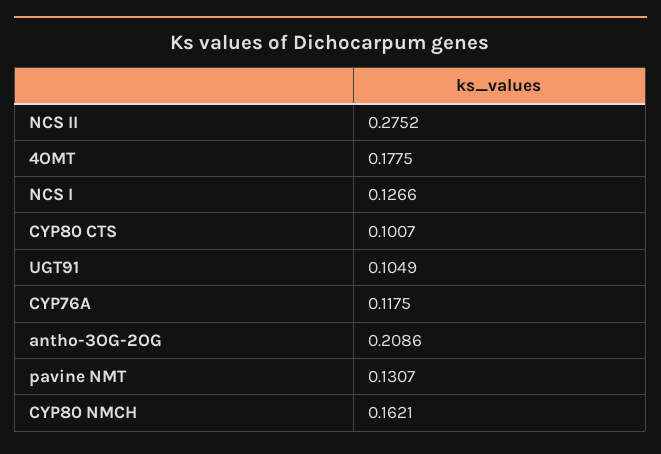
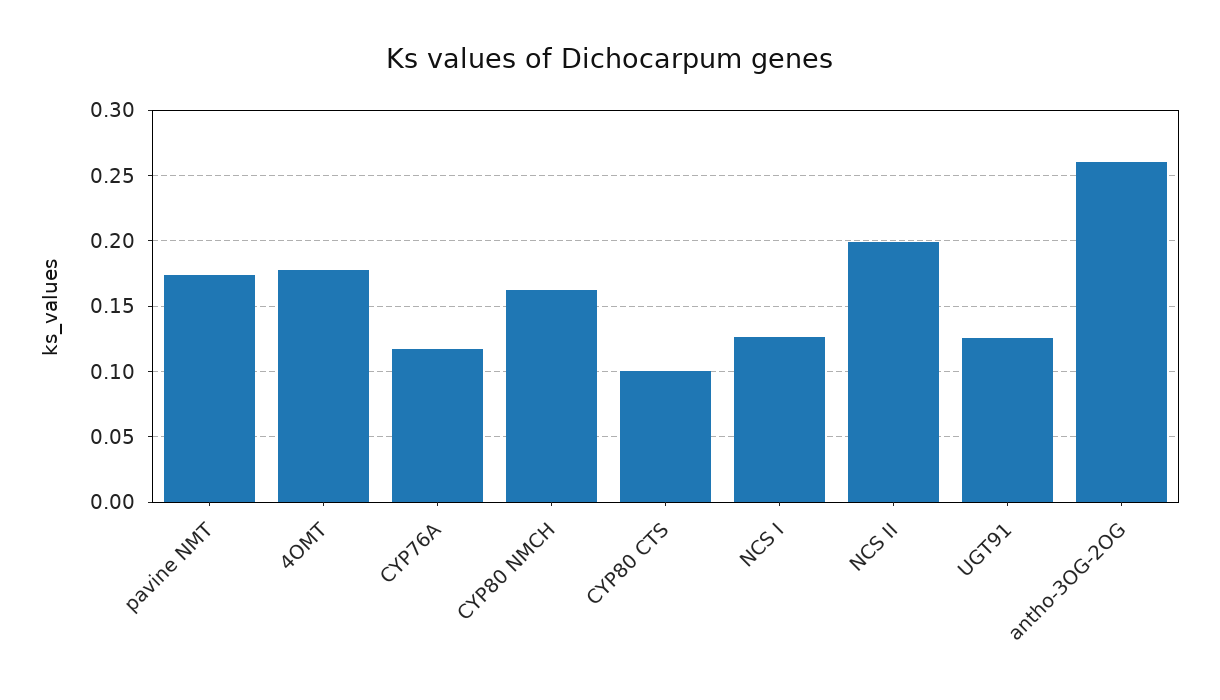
NCS II: 0.2752 -> 0.2
UGT91: 0.1049 -> 0.125
antho-3OG-2OG: 0.2086 -> 0.26
pavine NMT: 0.1307 -> 0.175

